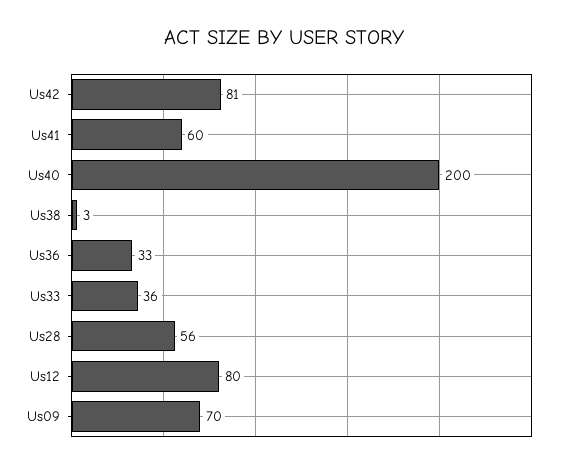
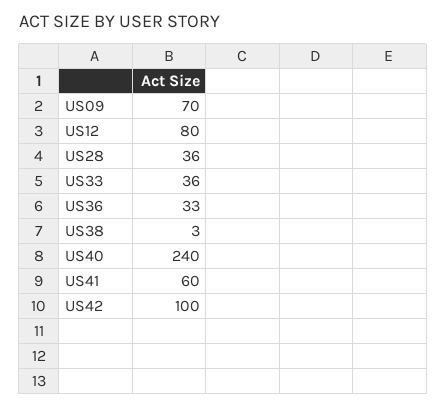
Us42: 81 -> 100
Us40: 200 -> 240
Us28: 56 -> 36

